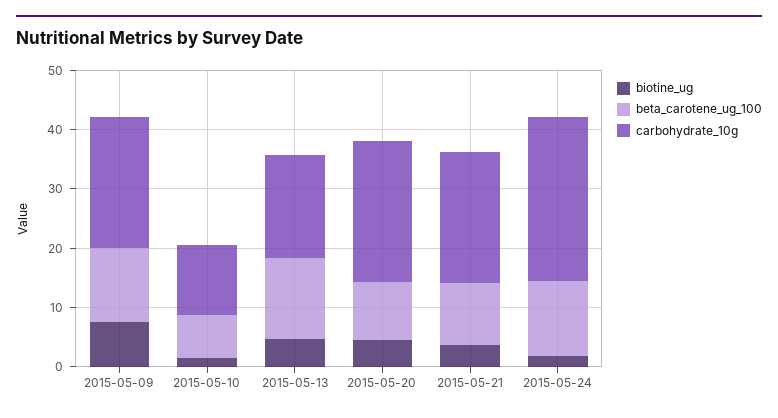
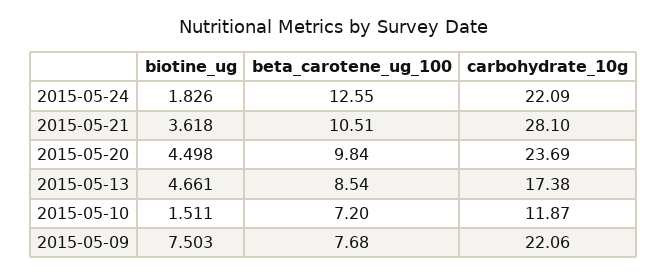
beta_carotene_ug_100, 2015-05-09: 12 -> 7.68
beta_carotene_ug_100, 2015-05-13: 14 -> 8.54
carbohydrate_10g, 2015-05-21: 22 -> 28.1
carbohydrate_10g, 2015-05-24: 28 -> 22.09

